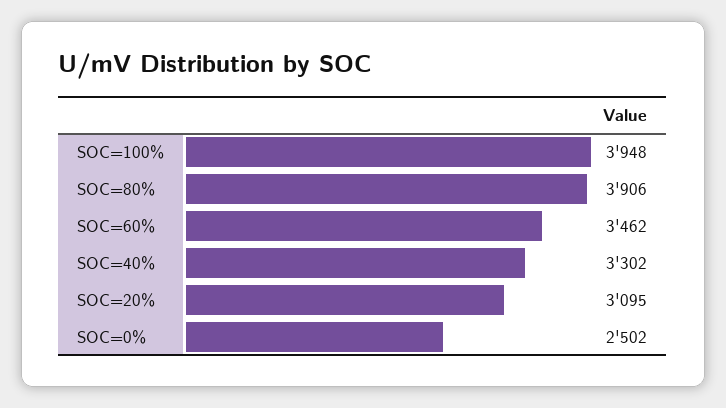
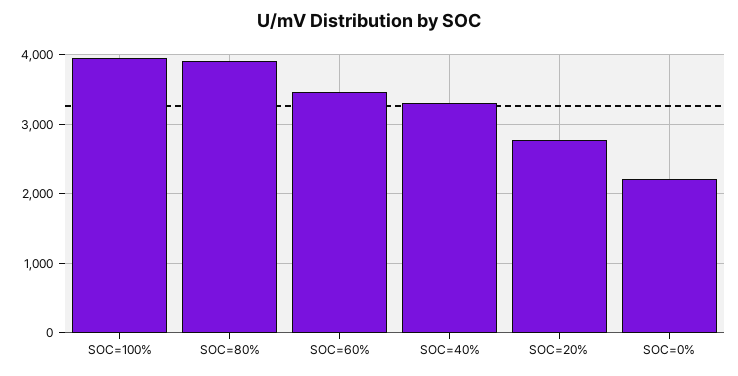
SOC=20%: 3095 -> 2800
SOC=0%: 2502 -> 2200

